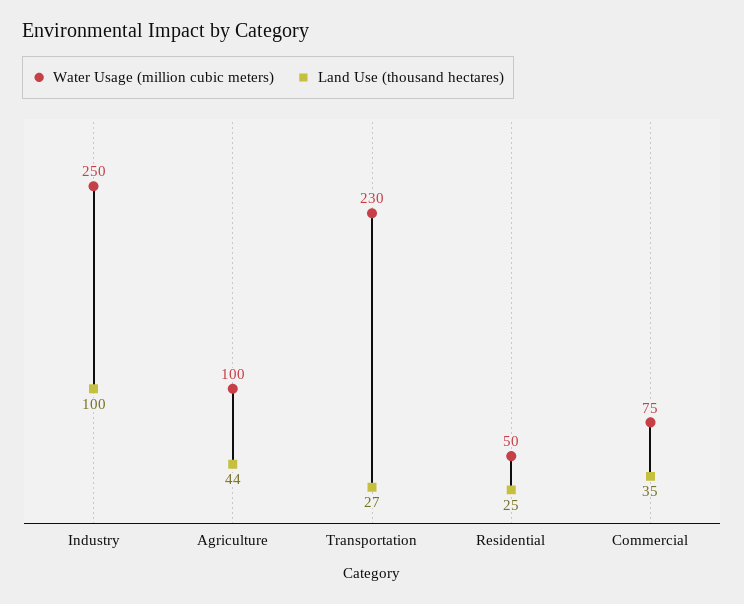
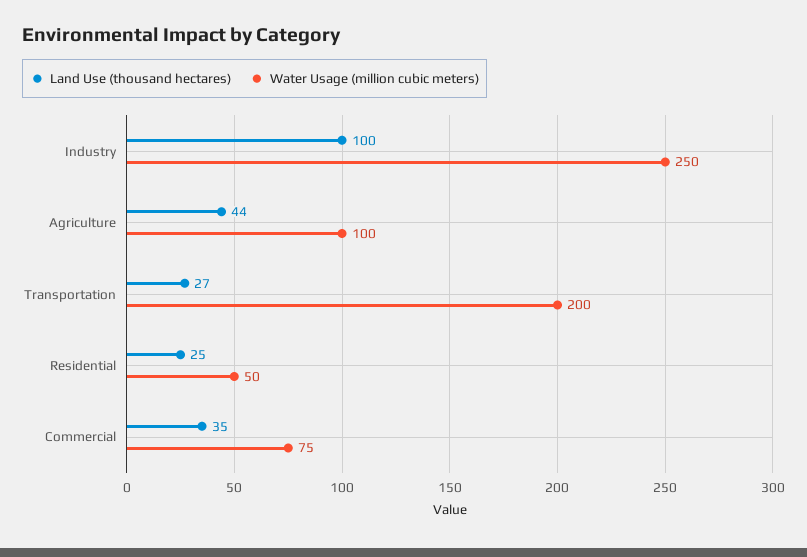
Water Usage (million cubic meters), Transportation: 230 -> 200

